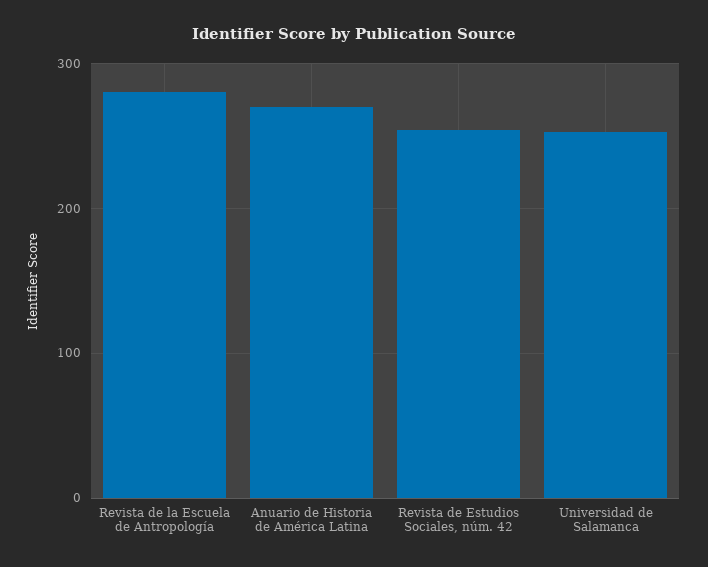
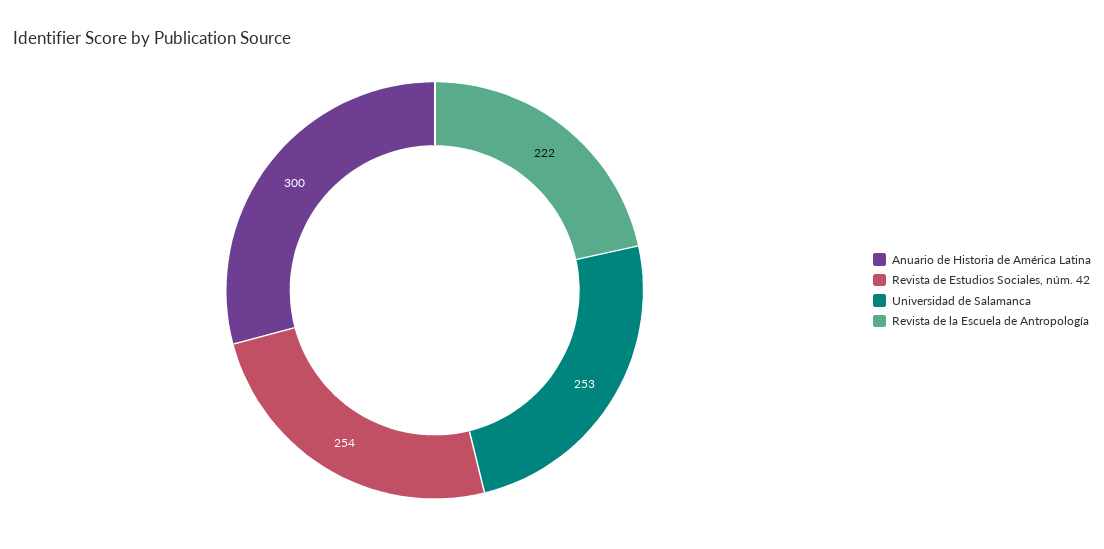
Revista de la Escuela de Antropología: 280 -> 222
Anuario de Historia de América Latina: 270 -> 300

